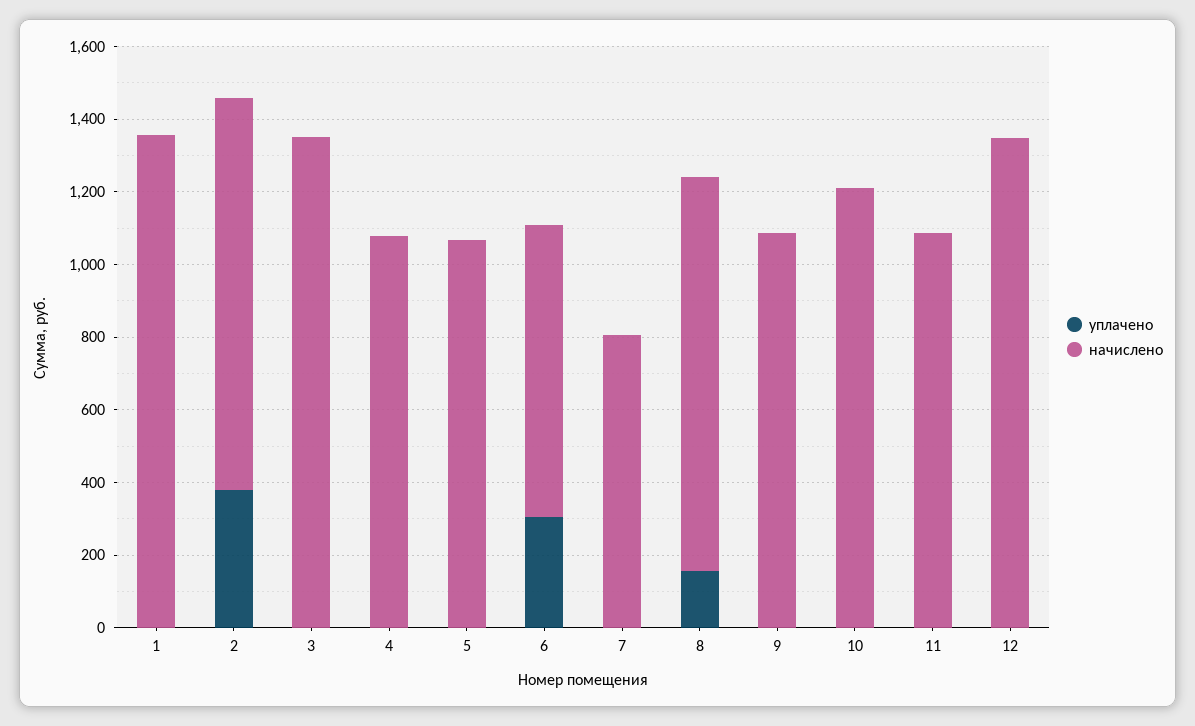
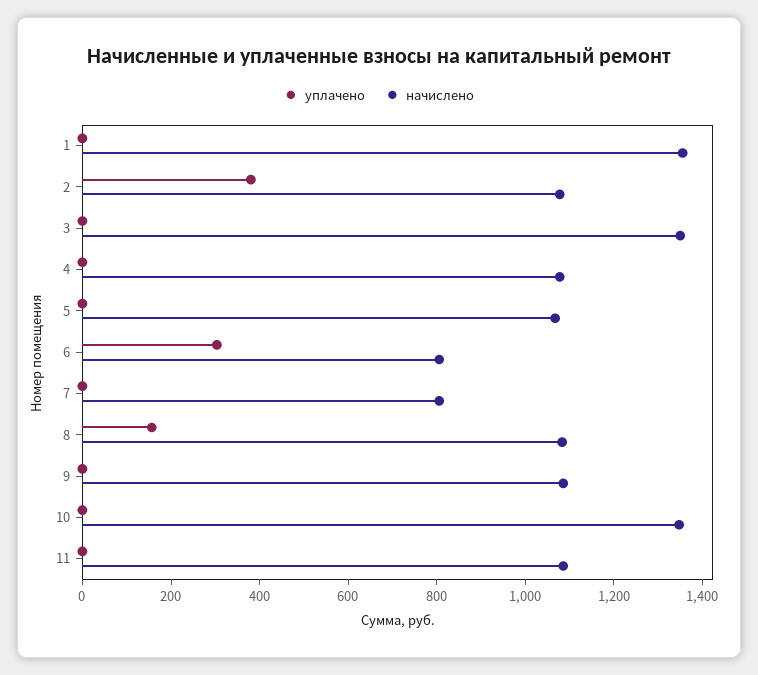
начислено, 10: 1200 -> 1350
уплачено, 12: 0 -> none
начислено, 12: 1350 -> none

